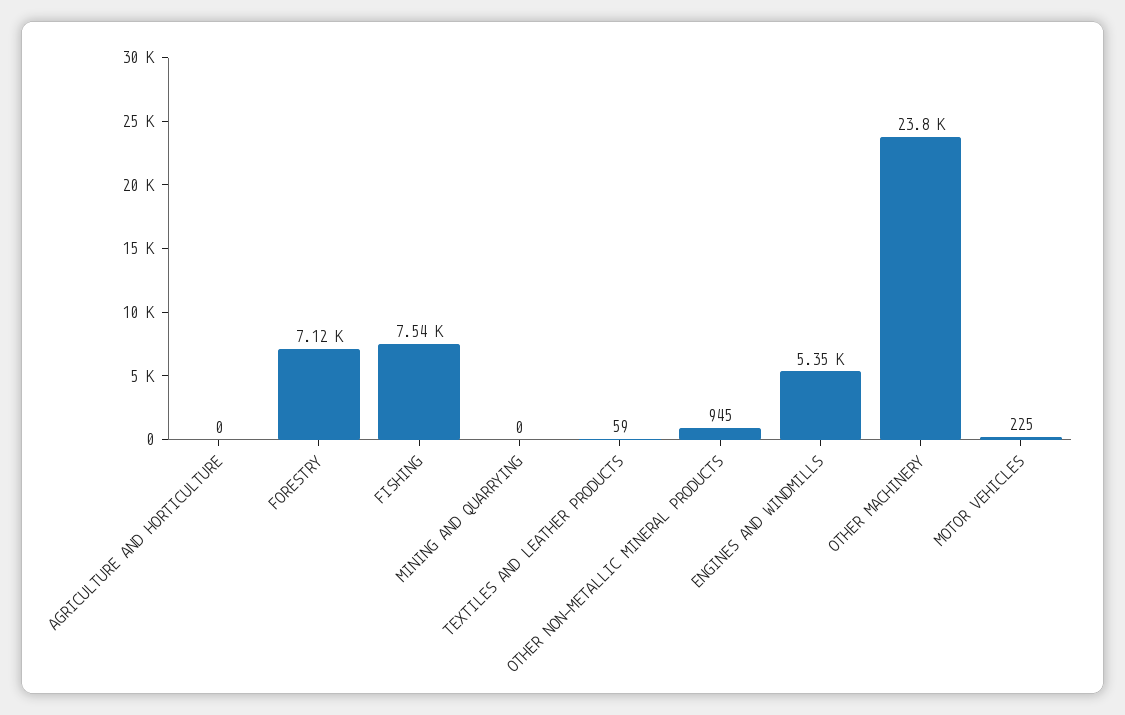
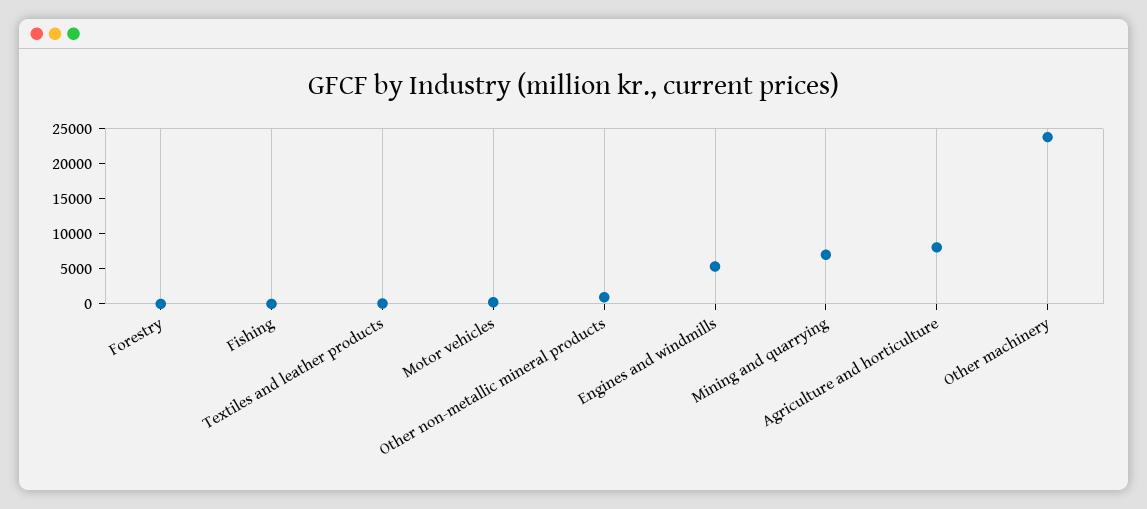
AGRICULTURE AND HORTICULTURE: 0 -> 7500
FORESTRY: 7120 -> 0
FISHING: 7540 -> 0
MINING AND QUARRYING: 0 -> 7500

